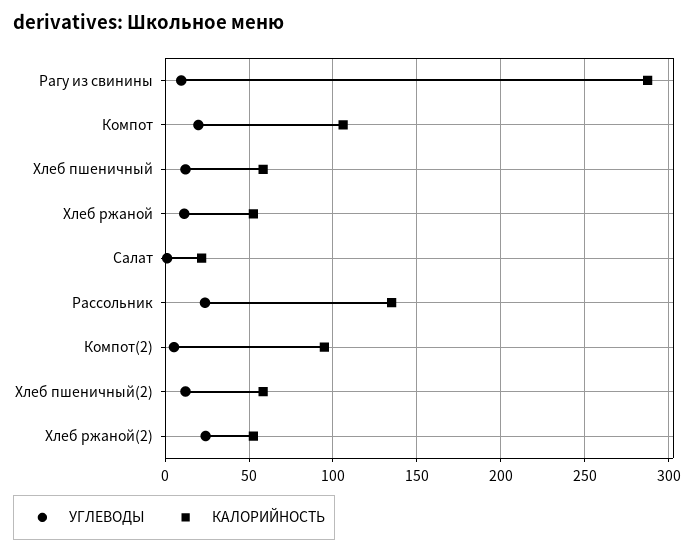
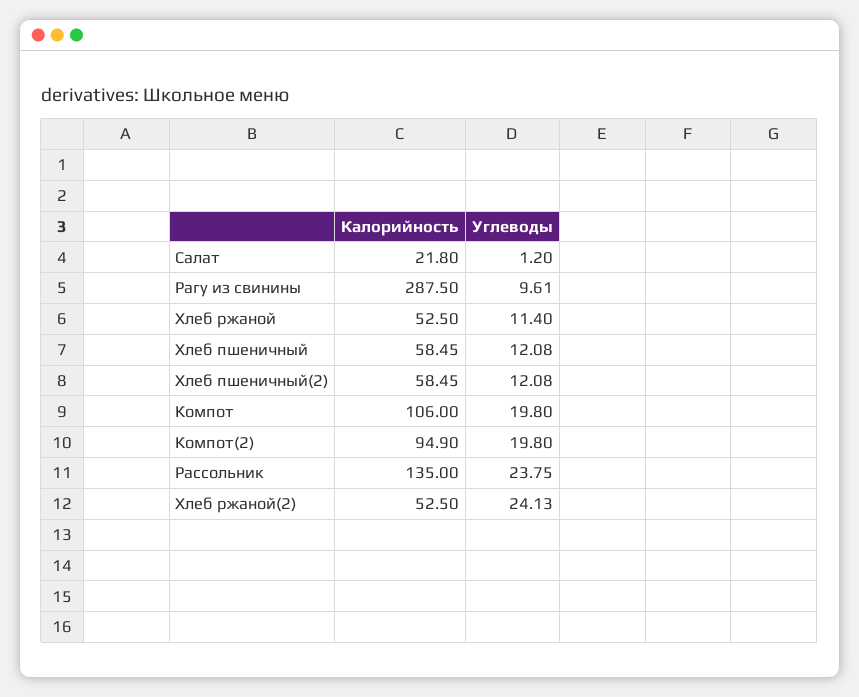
УГЛЕВОДЫ, Компот(2): 5 -> 19.8

